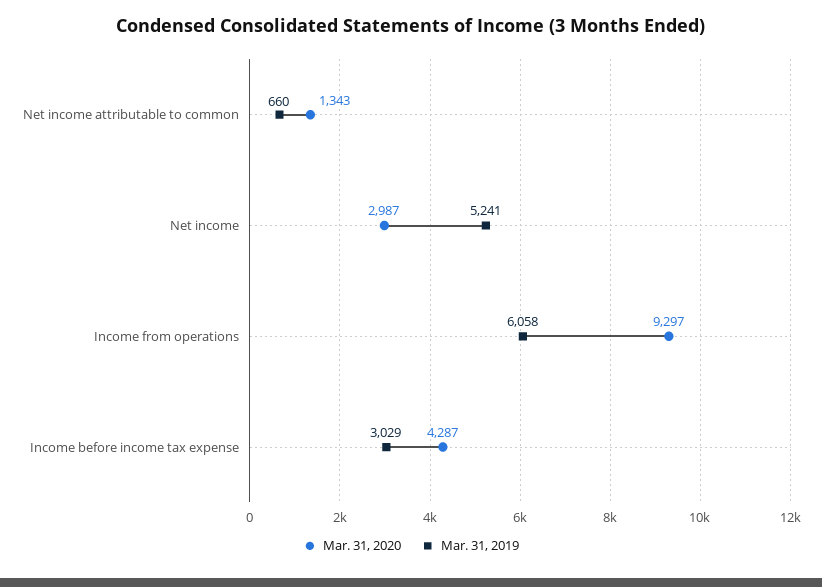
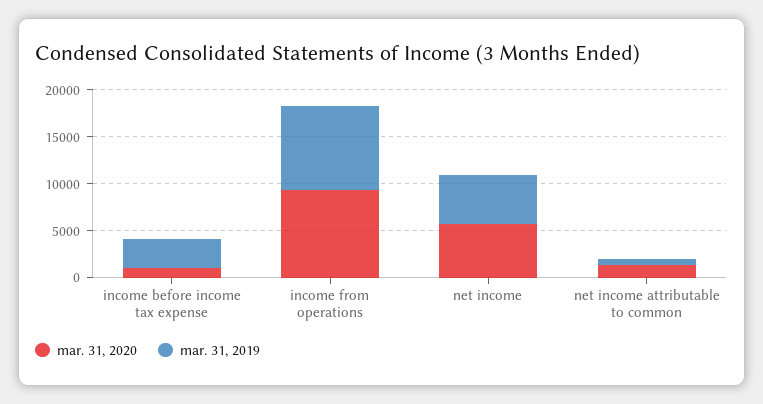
Mar. 31, 2020, Net income: 2987 -> 6000
Mar. 31, 2019, Income from operations: 6058 -> 9000
Mar. 31, 2020, Income before income tax expense: 4287 -> 1000

